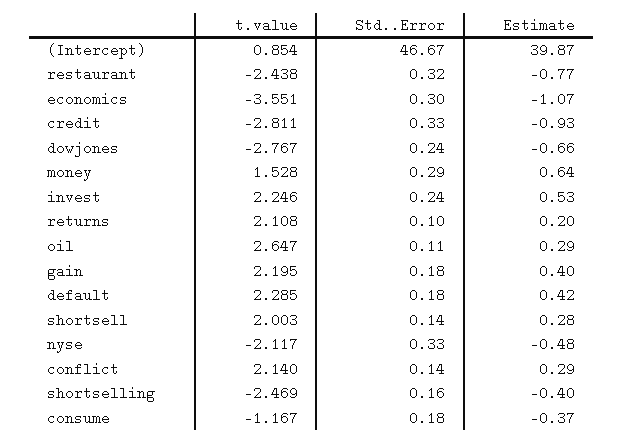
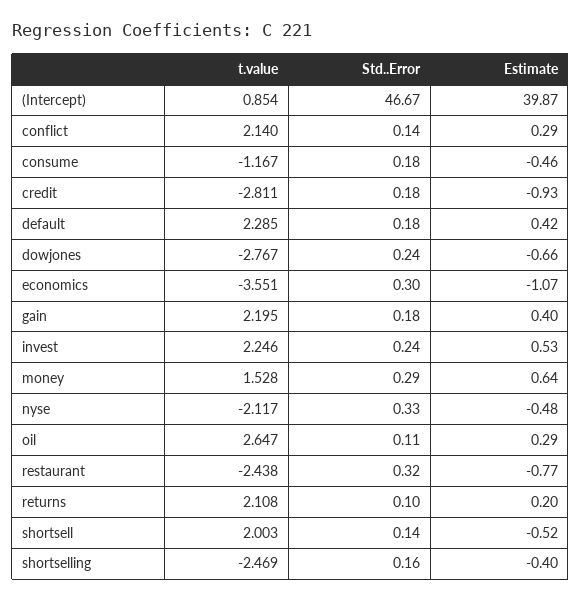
Std..Error, credit: 0.33 -> 0.18
Estimate, shortsell: 0.28 -> -0.52
Estimate, consume: -0.37 -> -0.46

